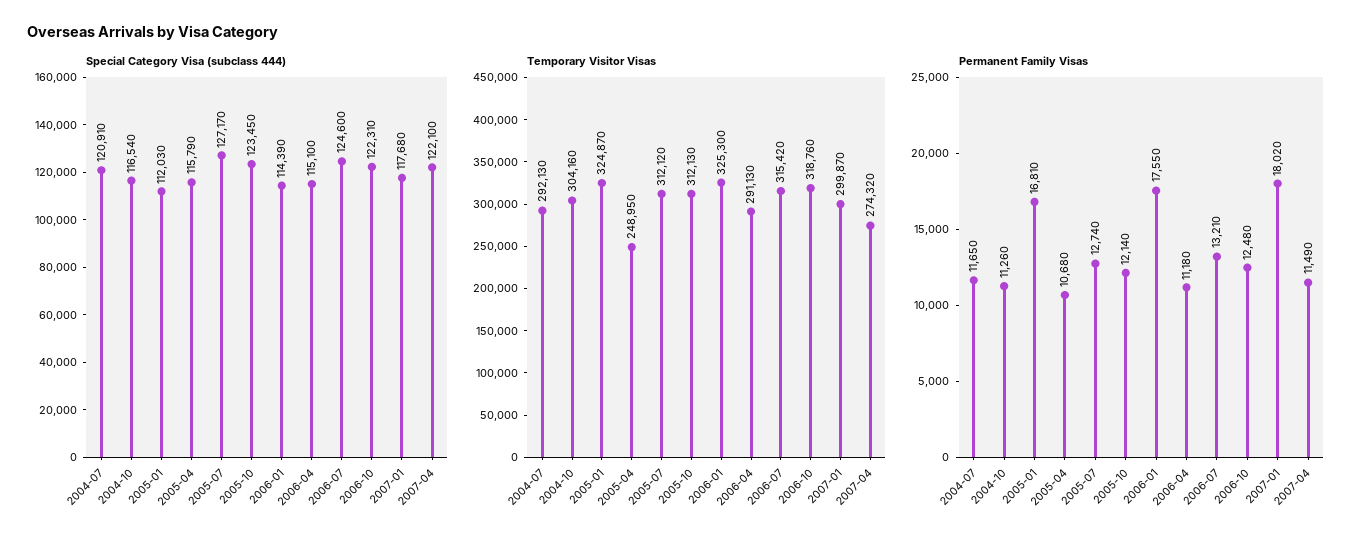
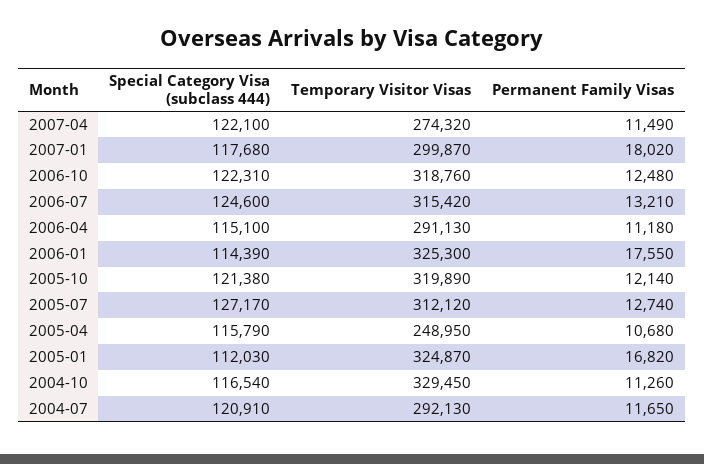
Special Category Visa (subclass 444), 2005-10: 123450 -> 121380
Temporary Visitor Visas, 2004-10: 304160 -> 329450
Temporary Visitor Visas, 2005-10: 312130 -> 319890
Permanent Family Visas, 2005-01: 16810 -> 16820

